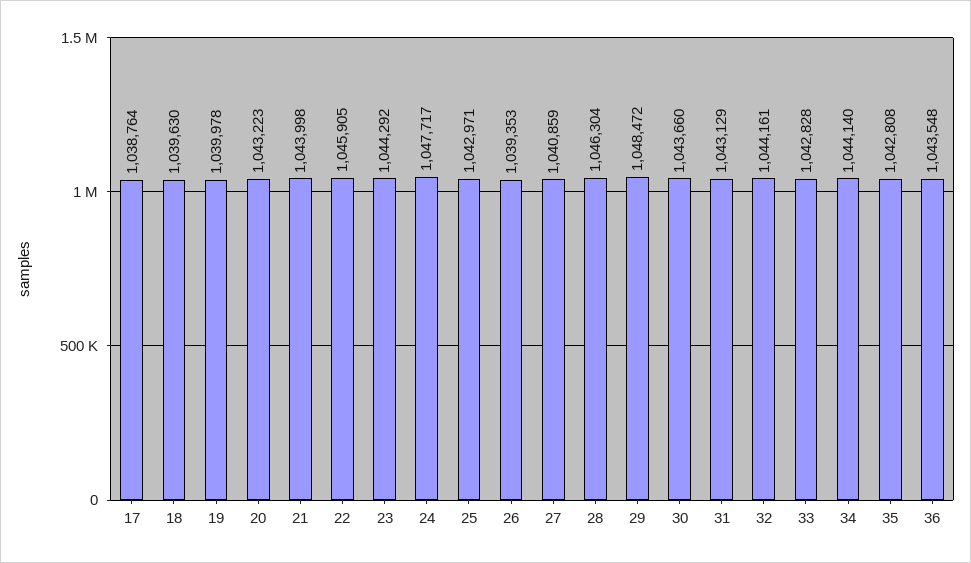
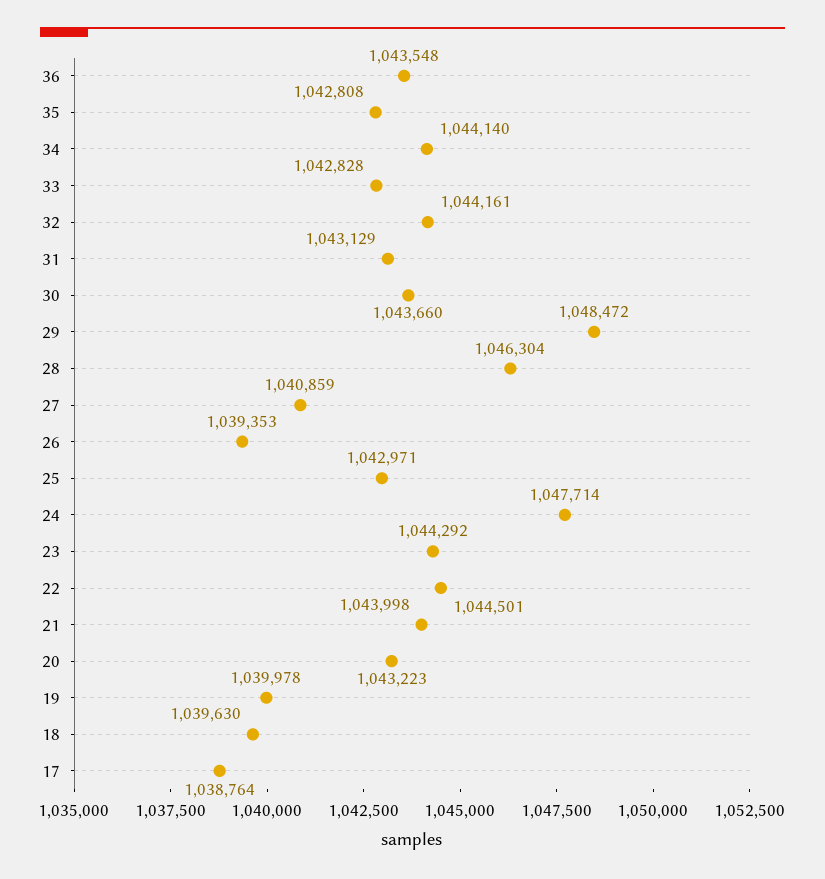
22: 1045905 -> 1044501
24: 1047717 -> 1047714

